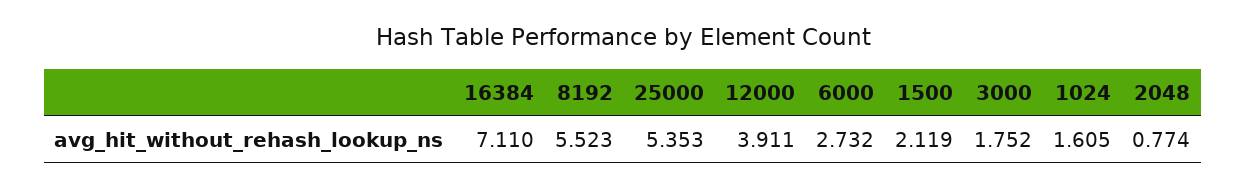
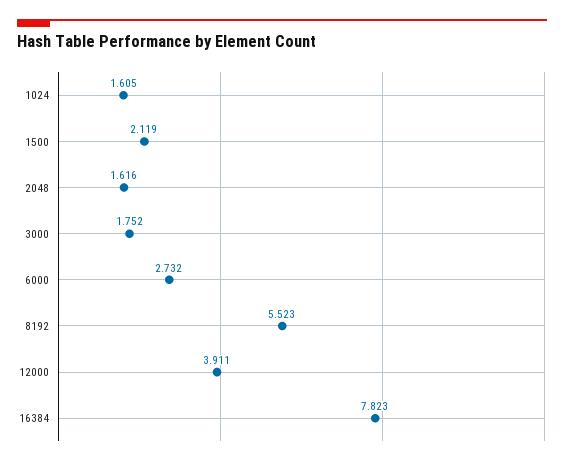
16384: 7.11 -> 7.823
25000: 5.353 -> none
2048: 0.774 -> 1.616

